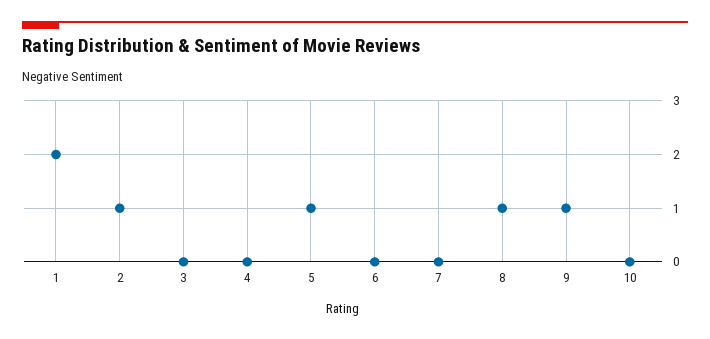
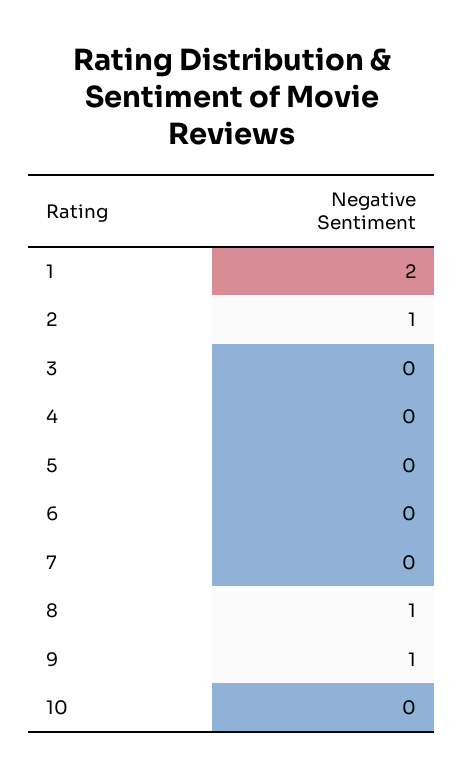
5: 1 -> 0

